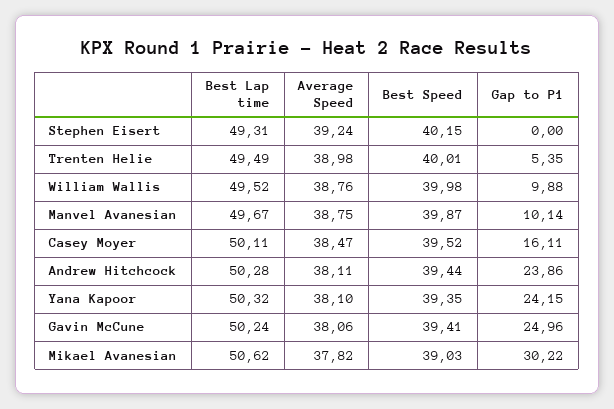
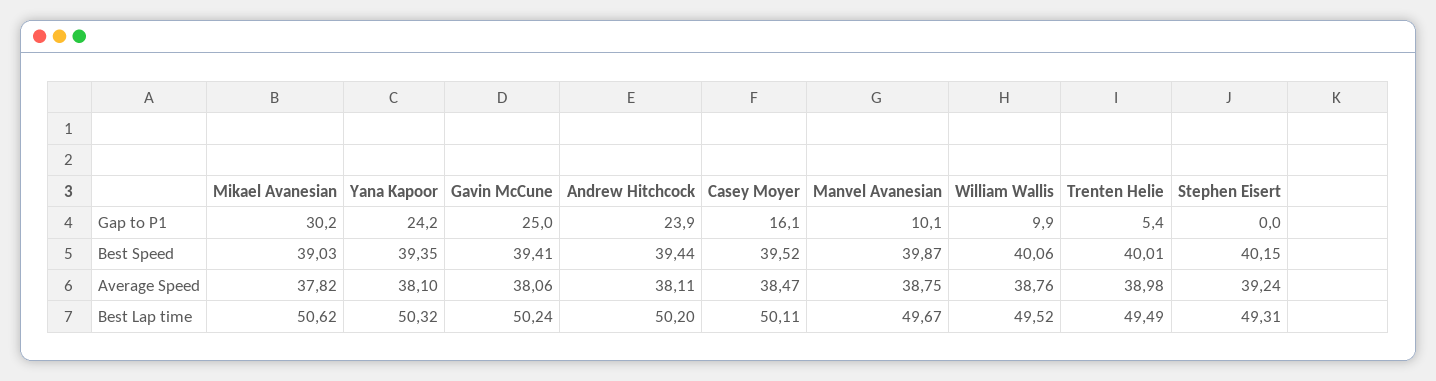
Best Speed, William Wallis: 39.98 -> 40.06
Best Lap time, Andrew Hitchcock: 50.28 -> 50.2

